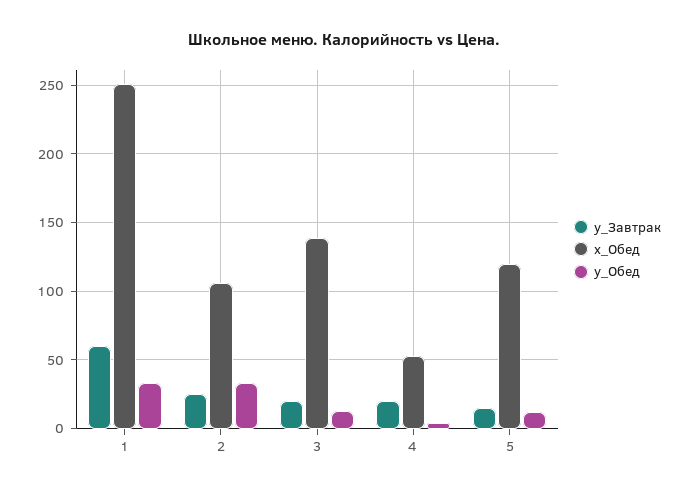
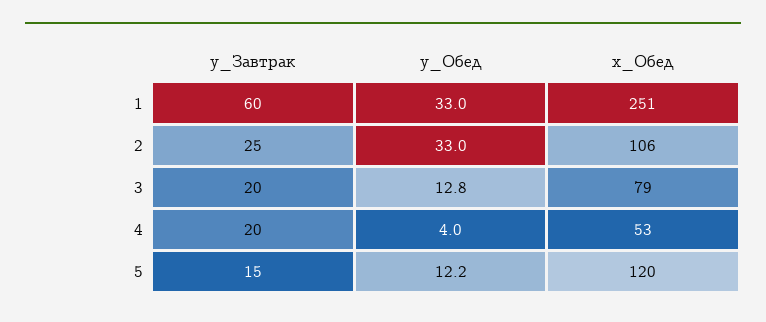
x_Обед, 3: 140 -> 79

